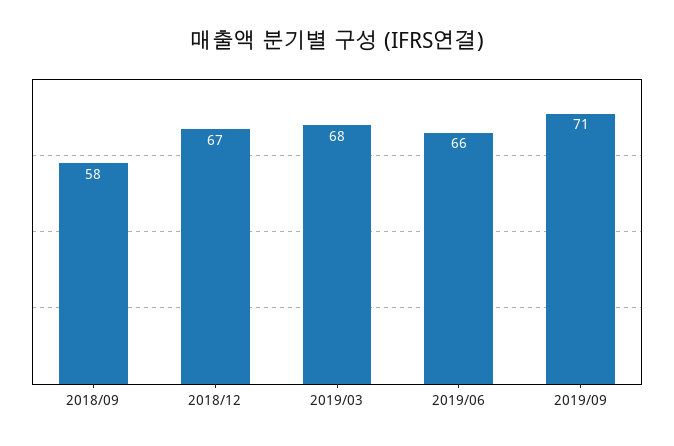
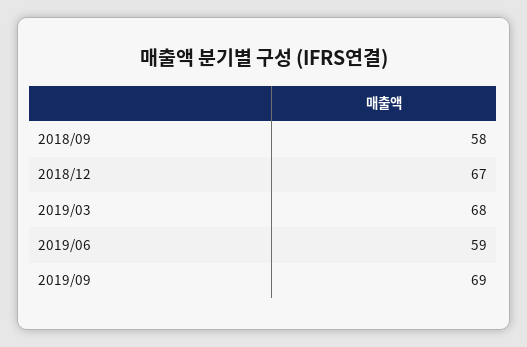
2019/06: 66 -> 59
2019/09: 71 -> 69

